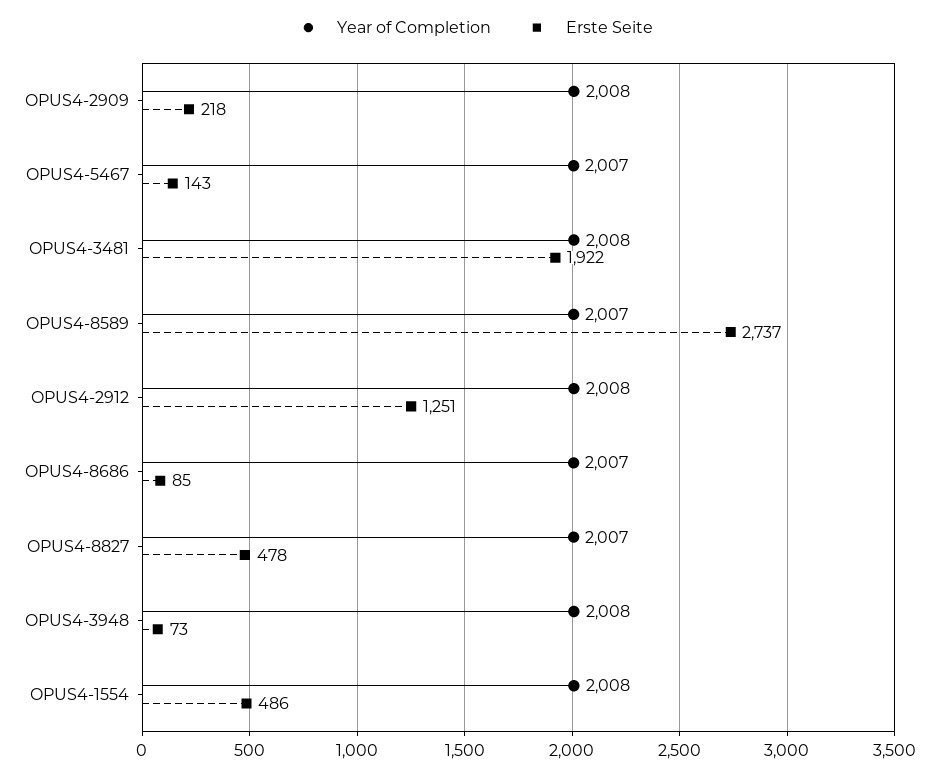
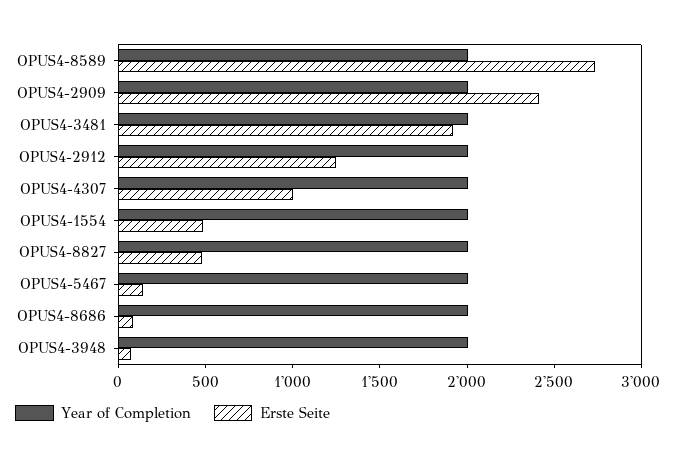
Erste Seite, OPUS4-2909: 218 -> 2400
Year of Completion, OPUS4-4307: none -> 2000
Erste Seite, OPUS4-4307: none -> 1000

